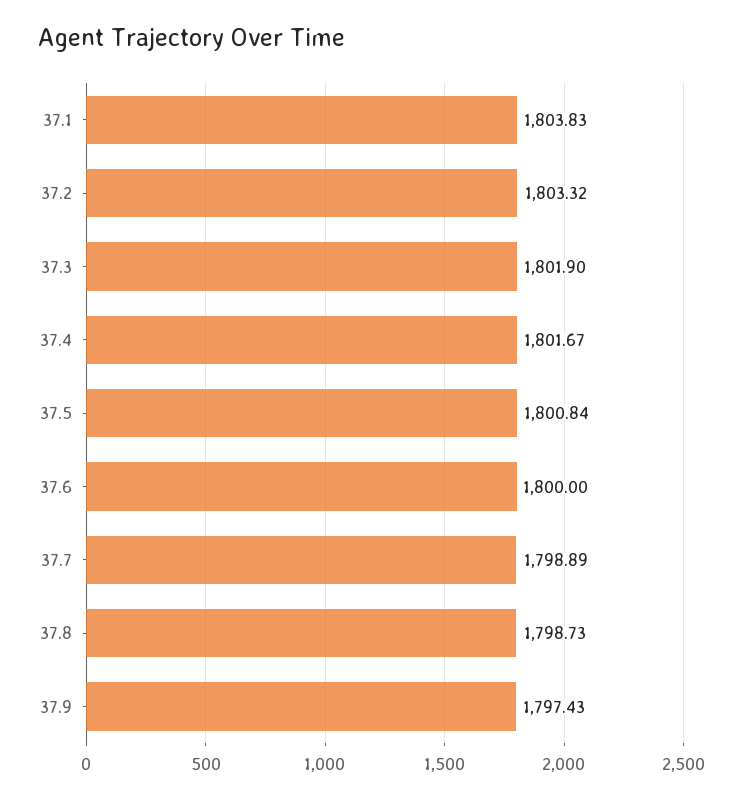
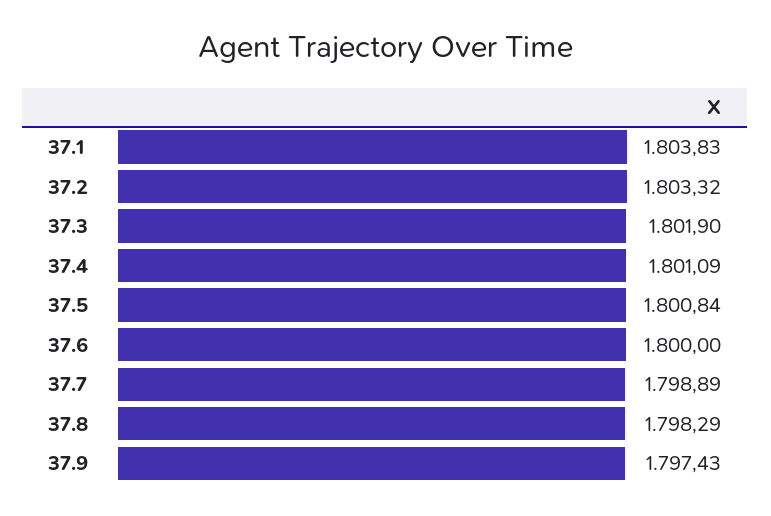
37.4: 1801.67 -> 1801.09
37.8: 1798.73 -> 1798.29

